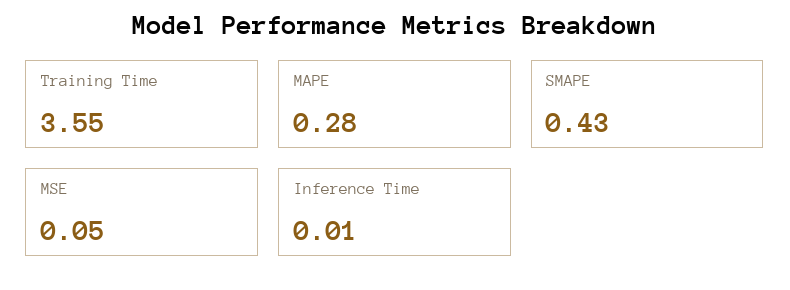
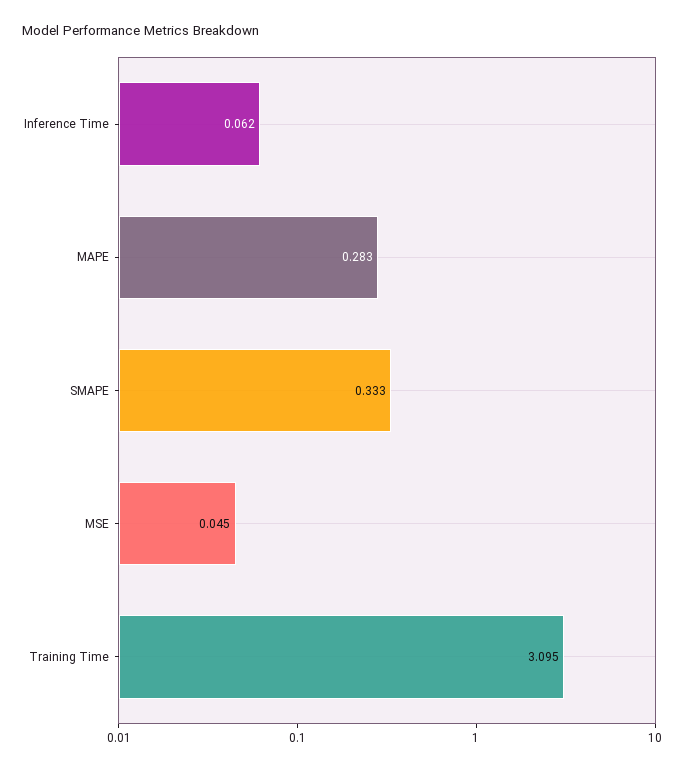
Training Time: 3.55 -> 3.095
SMAPE: 0.43 -> 0.333
Inference Time: 0.01 -> 0.062

